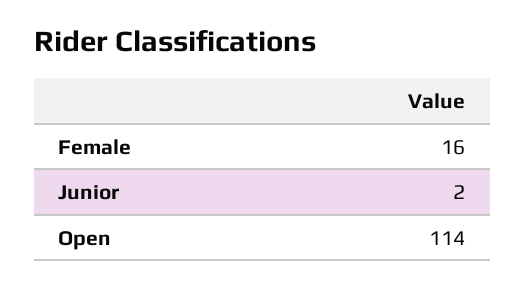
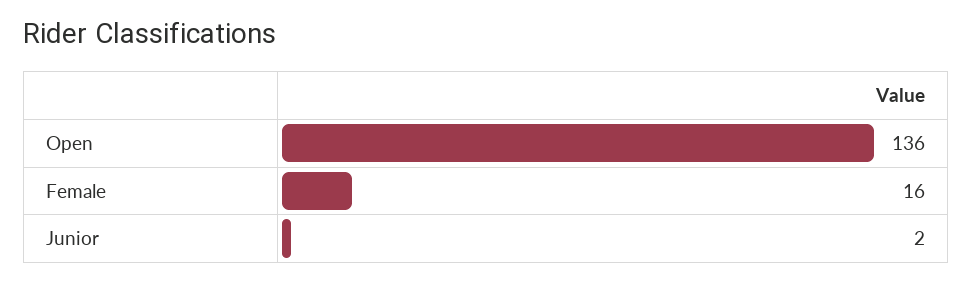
Open: 114 -> 136

